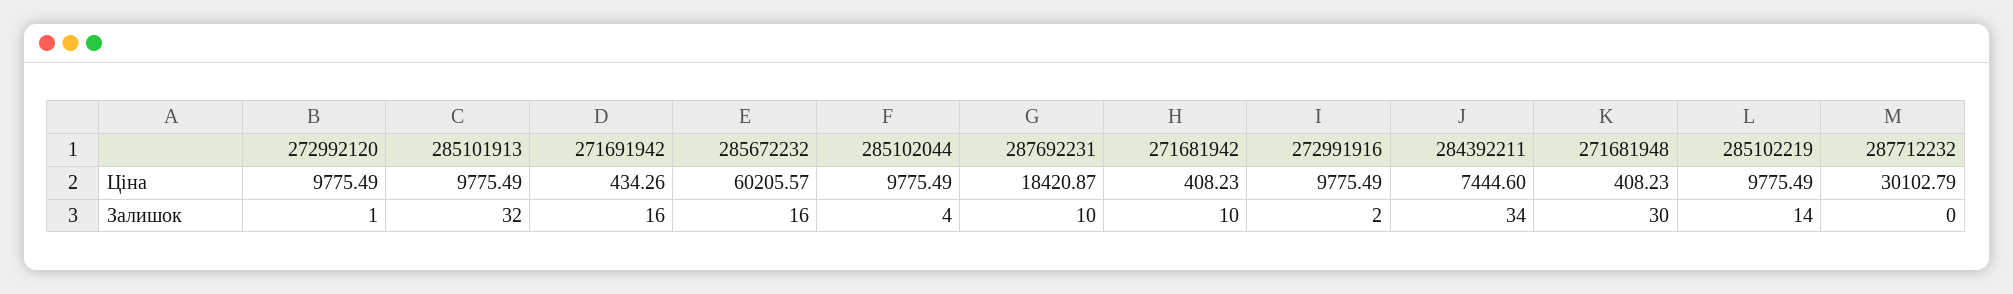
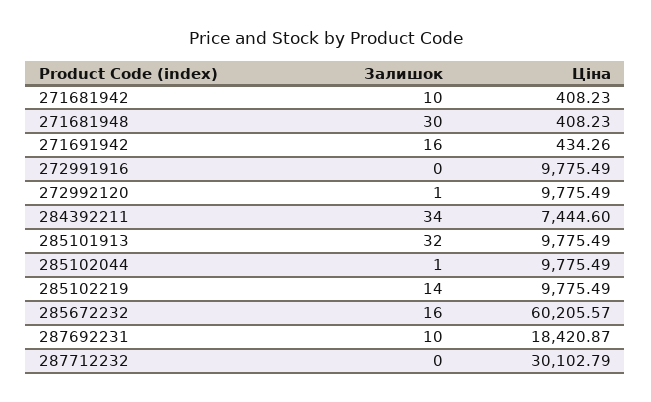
285102044, Залишок: 4 -> 1
272991916, Залишок: 2 -> 0

